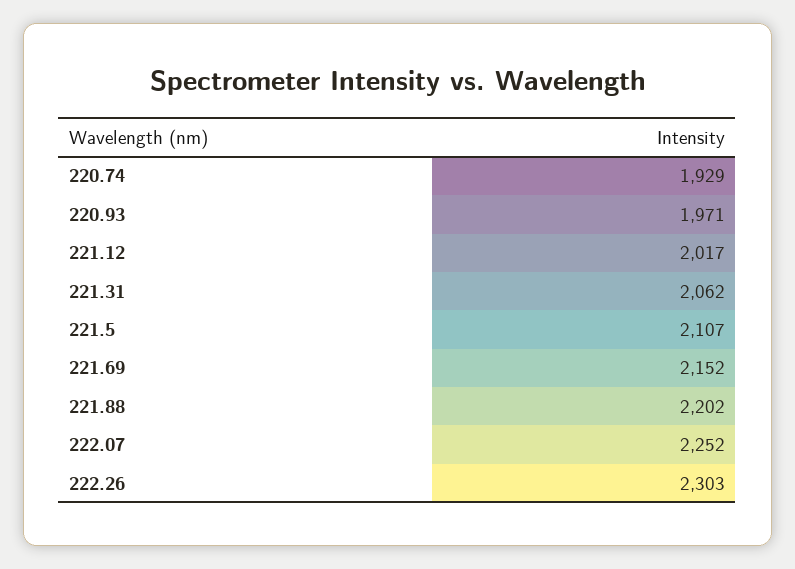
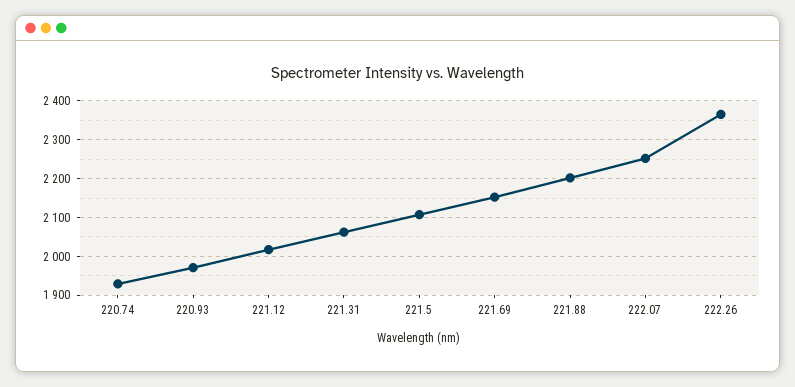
222.26: 2303 -> 2360

